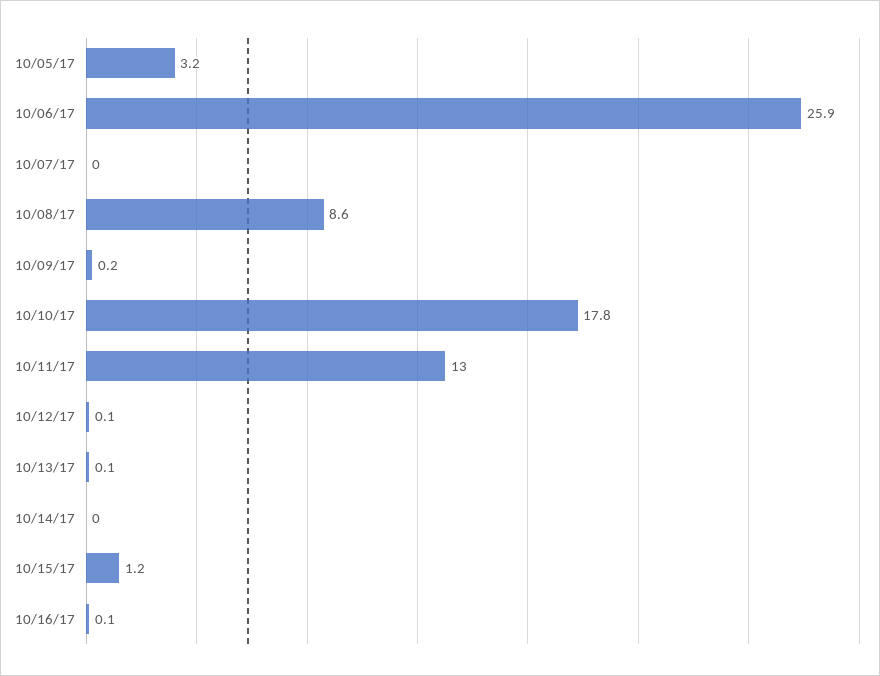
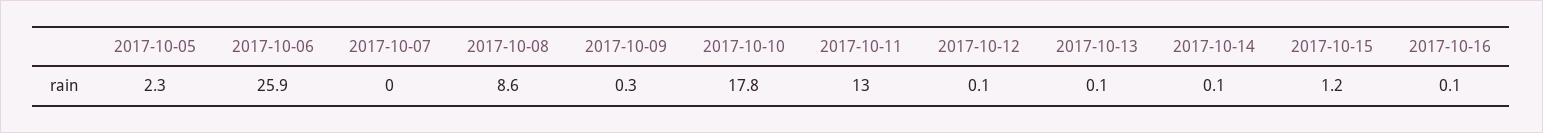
10/05/17: 3.2 -> 2.3
10/09/17: 0.2 -> 0.3
10/14/17: 0 -> 0.1

